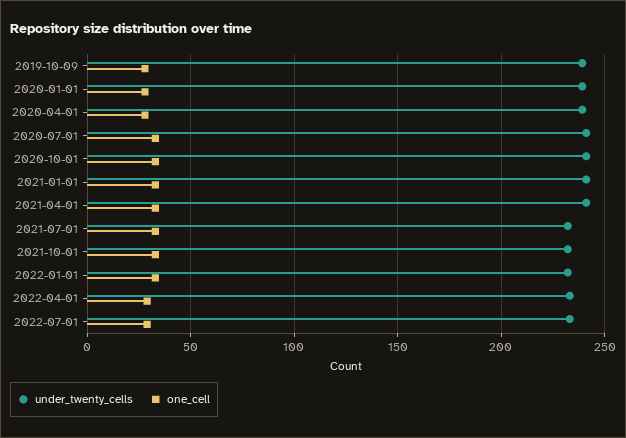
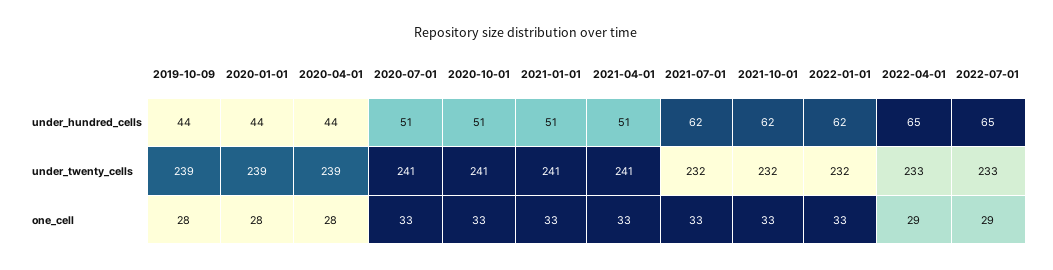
under_hundred_cells, 2019-10-09: none -> 44
under_hundred_cells, 2020-01-01: none -> 44
under_hundred_cells, 2020-04-01: none -> 44
under_hundred_cells, 2020-07-01: none -> 51
under_hundred_cells, 2020-10-01: none -> 51
under_hundred_cells, 2021-01-01: none -> 51
under_hundred_cells, 2021-04-01: none -> 51
under_hundred_cells, 2021-07-01: none -> 62
under_hundred_cells, 2021-10-01: none -> 62
under_hundred_cells, 2022-01-01: none -> 62
under_hundred_cells, 2022-04-01: none -> 65
under_hundred_cells, 2022-07-01: none -> 65

